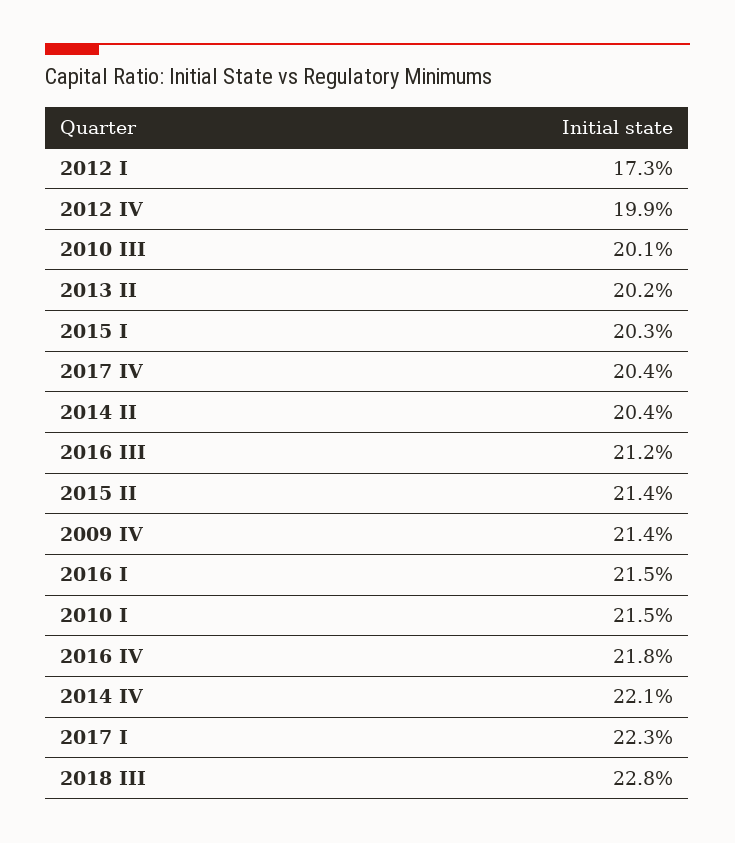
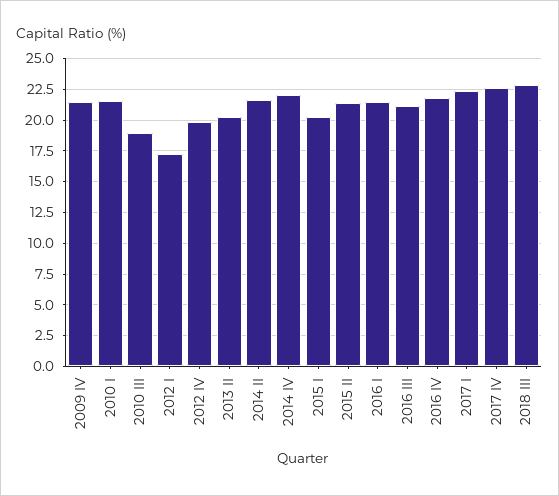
2010 III: 20.1 -> 19
2017 IV: 20.4 -> 22.5
2014 II: 20.4 -> 21.5

